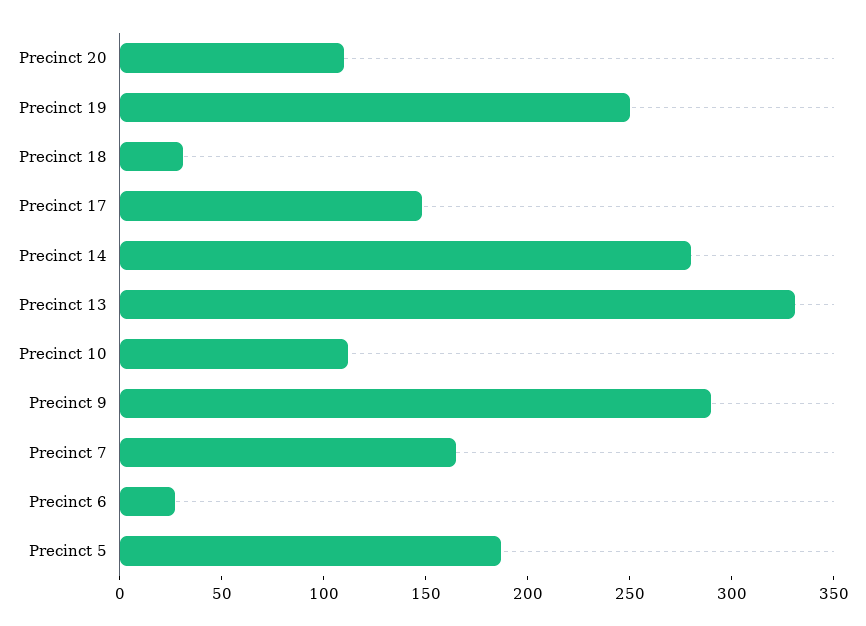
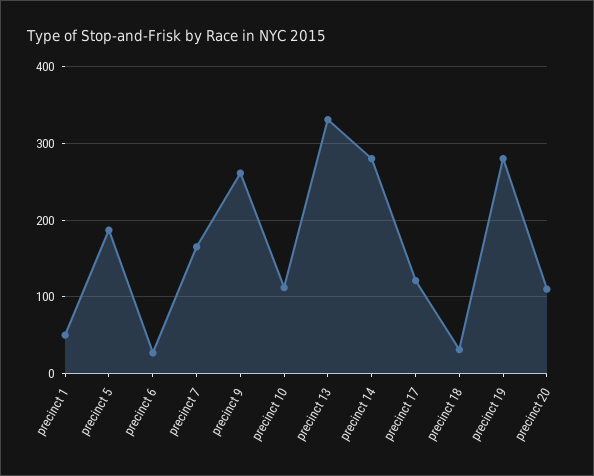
Precinct 19: 250 -> 280
Precinct 17: 150 -> 120
Precinct 9: 290 -> 260
precinct 1: none -> 50

